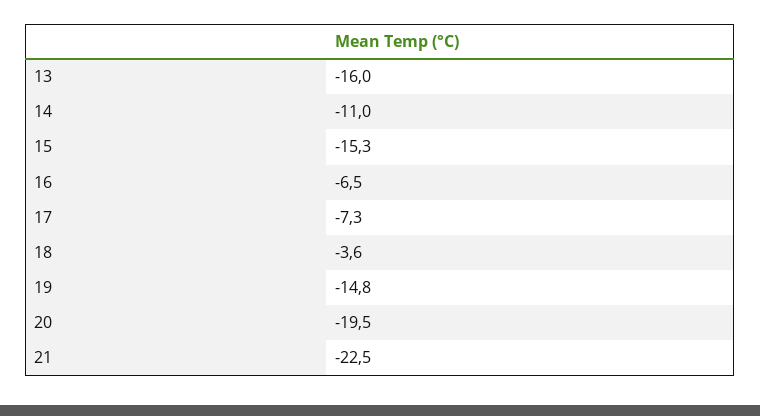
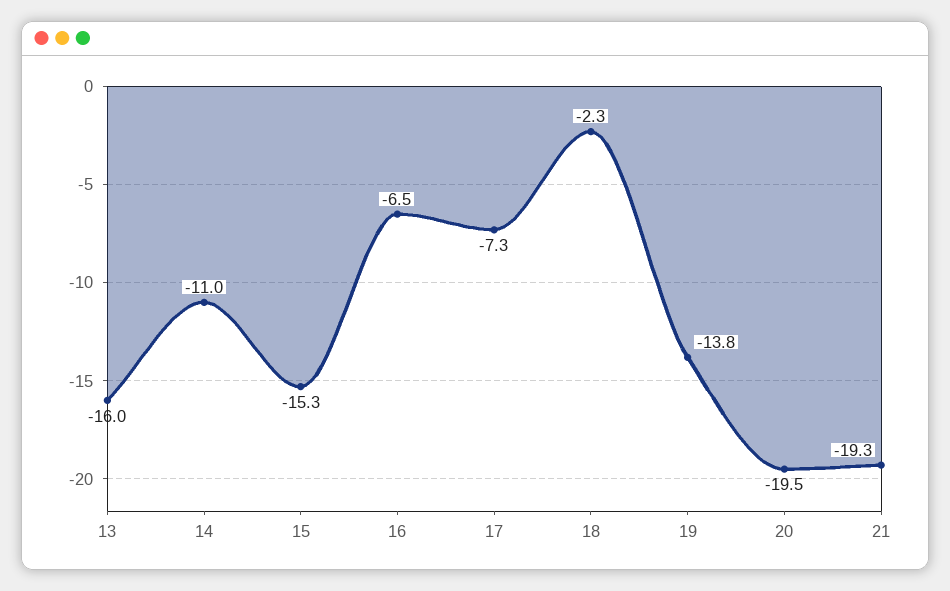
18: -3.6 -> -2.3
19: -14.8 -> -13.8
21: -22.5 -> -19.3

